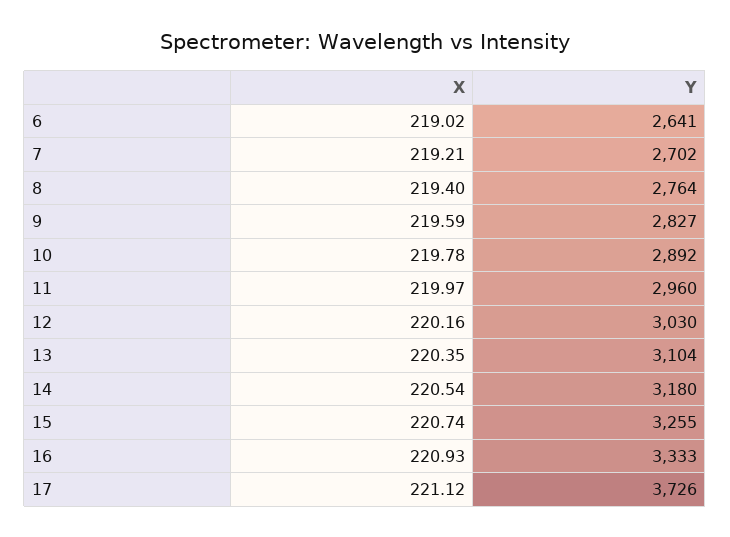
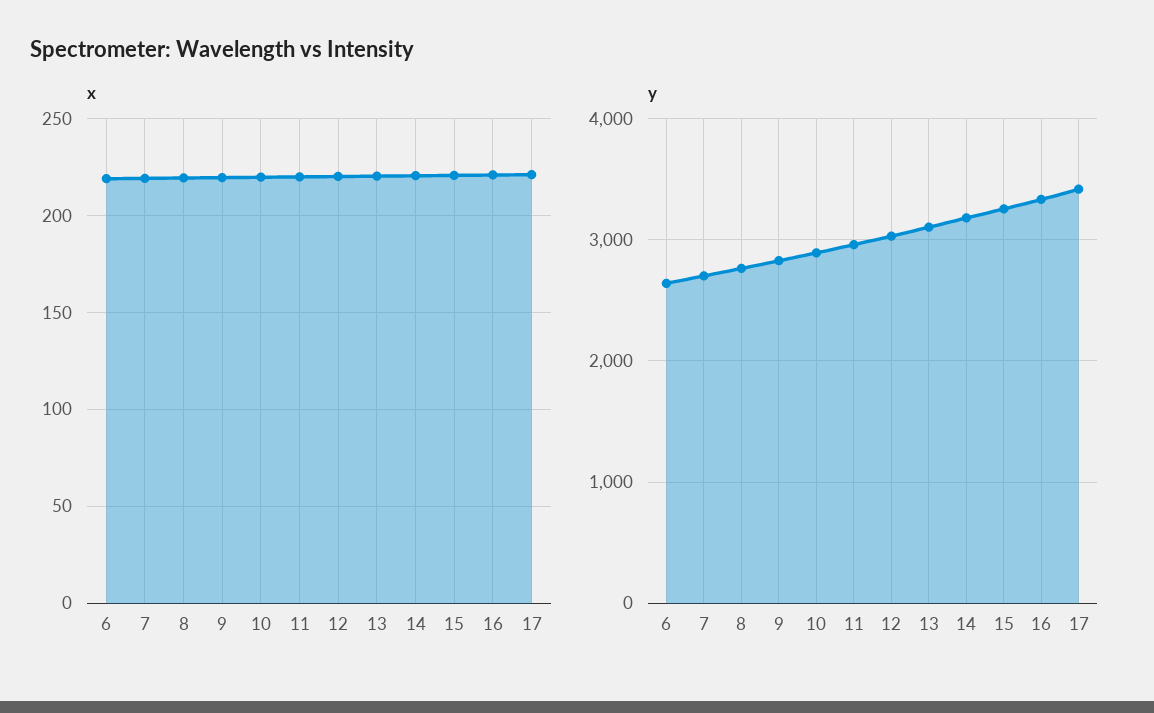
Y, 17: 3726 -> 3400

